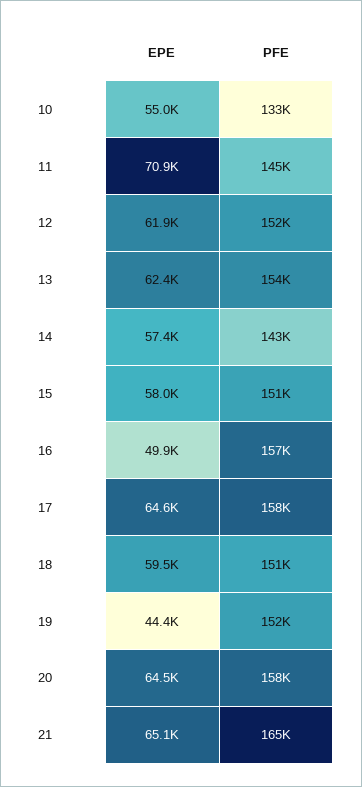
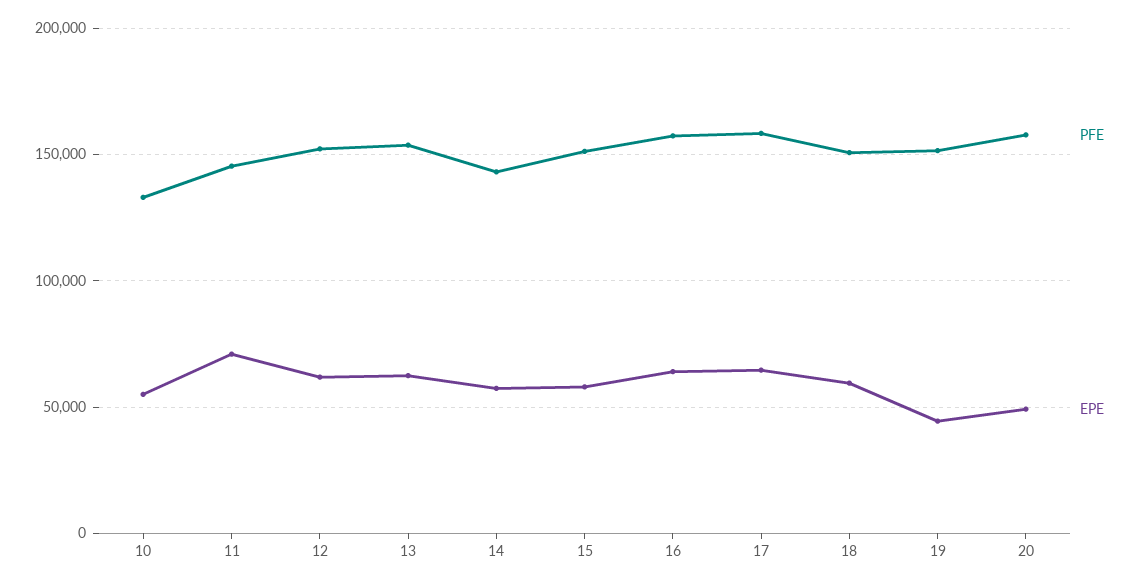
EPE, 16: 49900 -> 65000
EPE, 20: 64500 -> 50000
EPE, 21: 65100 -> none
PFE, 21: 165000 -> none

